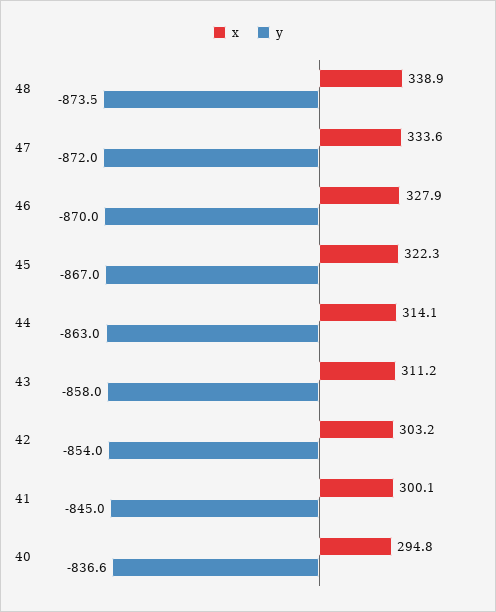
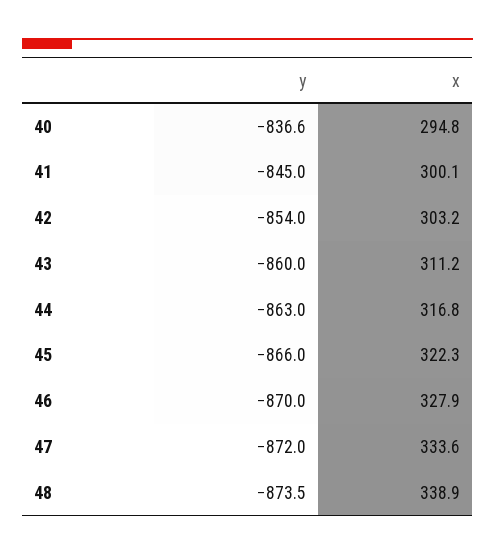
y, 45: -867 -> -866
x, 44: 314.1 -> 316.8
y, 43: -858 -> -860

